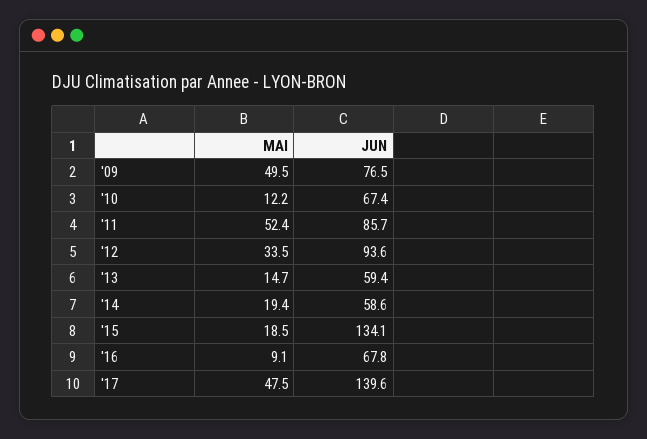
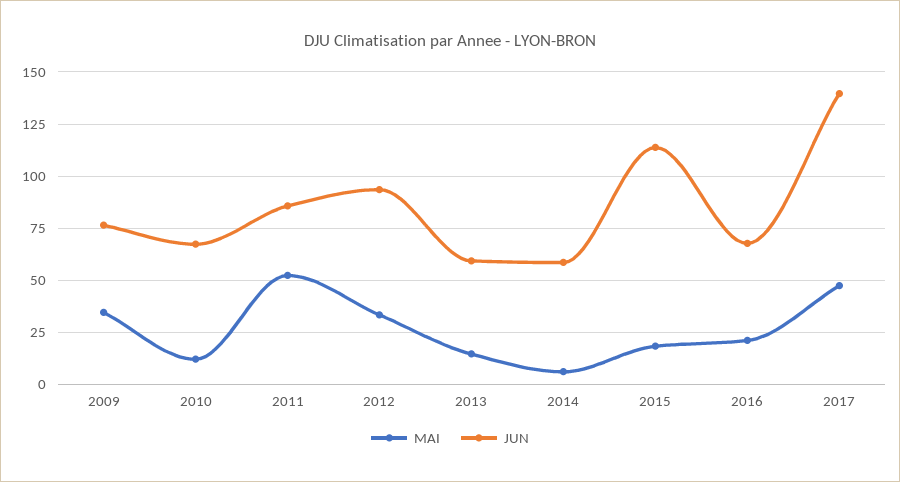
MAI, '09: 49.5 -> 35
MAI, '14: 19.4 -> 5
JUN, '15: 134.1 -> 115
MAI, '16: 9.1 -> 20

